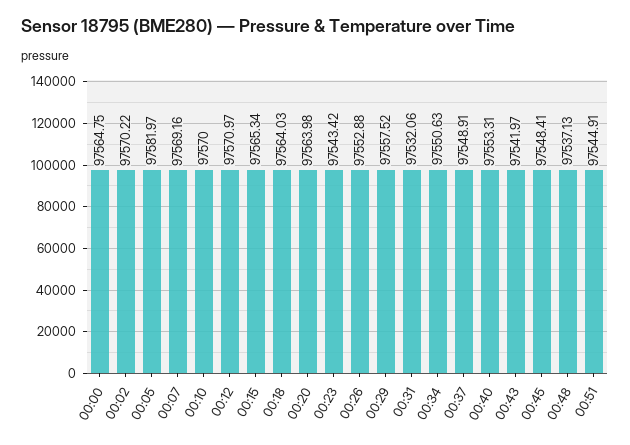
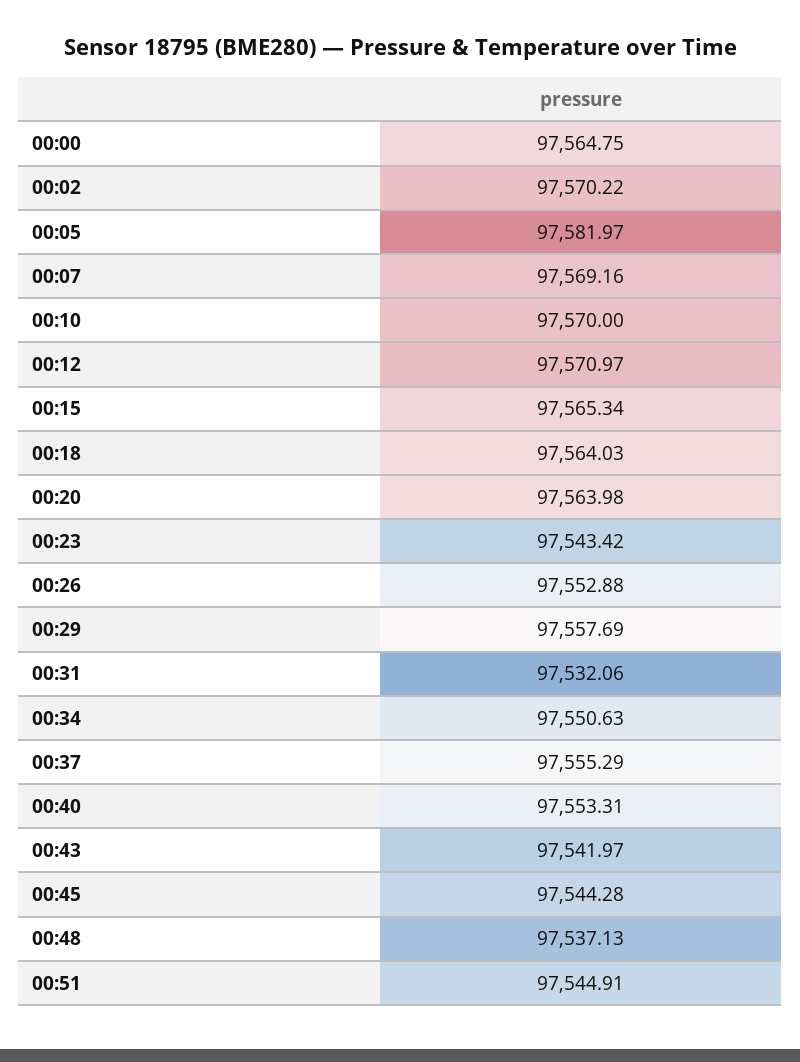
00:29: 97557.52 -> 97557.69
00:37: 97548.91 -> 97555.29
00:45: 97548.41 -> 97544.28

